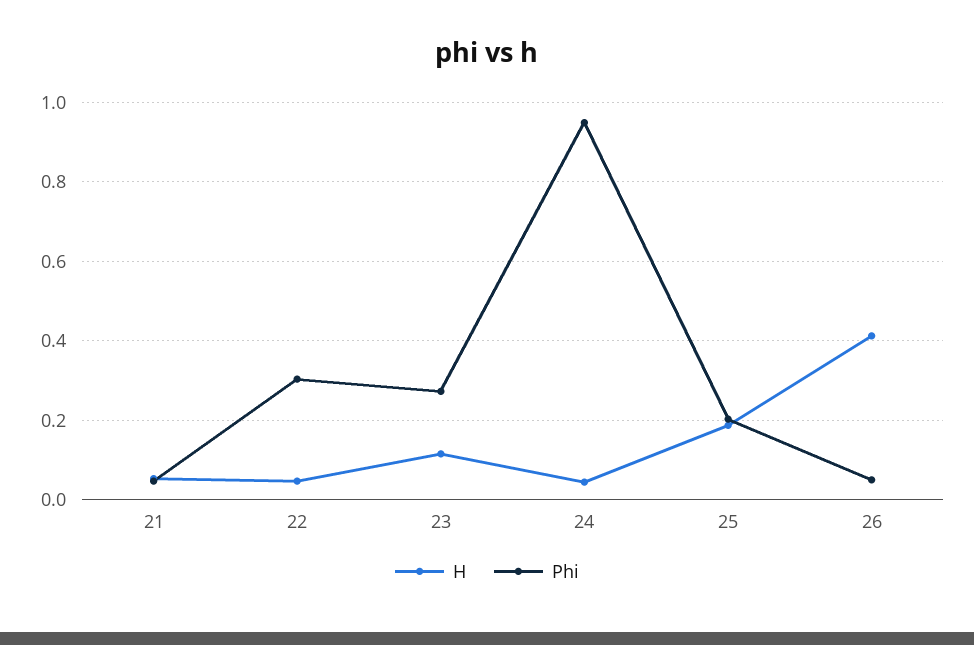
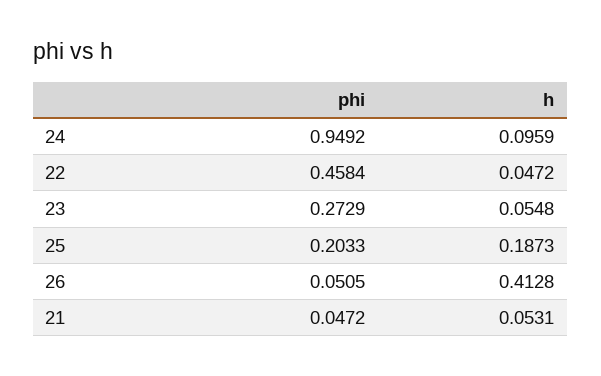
Phi, 22: 0.3 -> 0.4584
H, 23: 0.12 -> 0.0548
H, 24: 0.04 -> 0.0959

